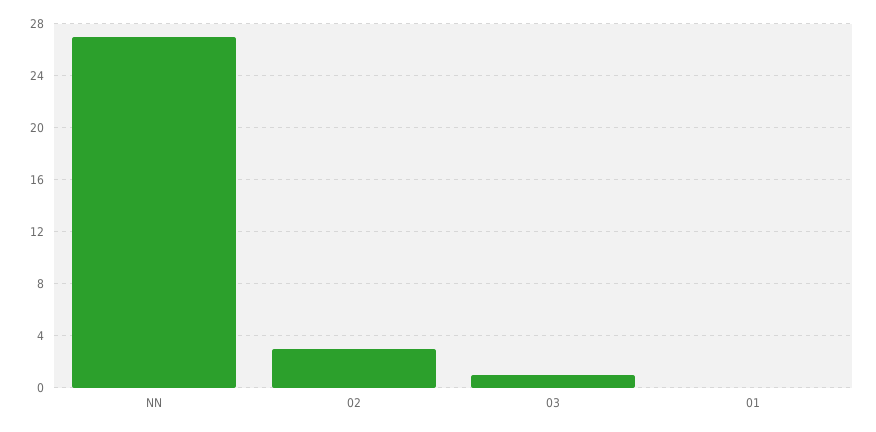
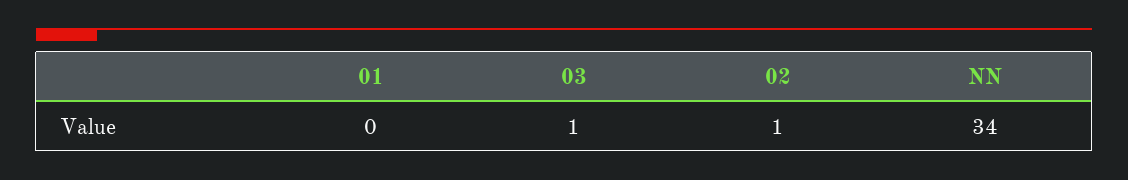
NN: 27 -> 34
02: 3 -> 1

